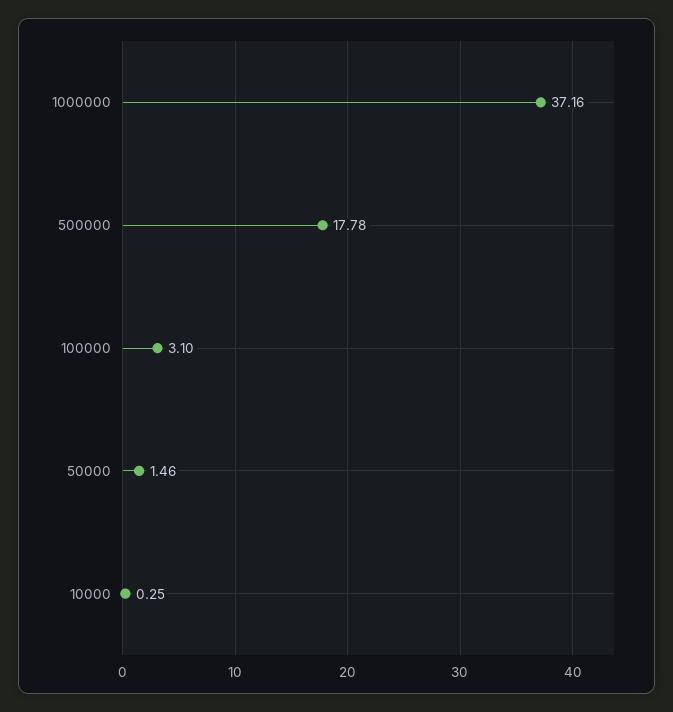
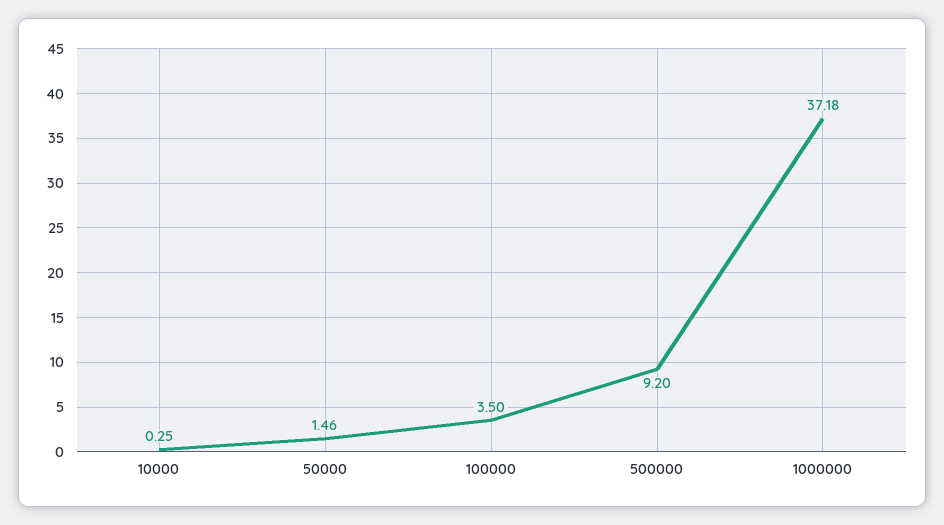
1000000: 37.16 -> 37.18
500000: 17.78 -> 9.2
100000: 3.1 -> 3.5

